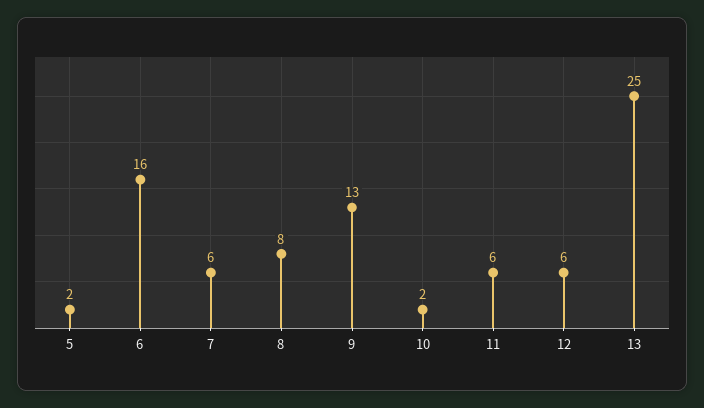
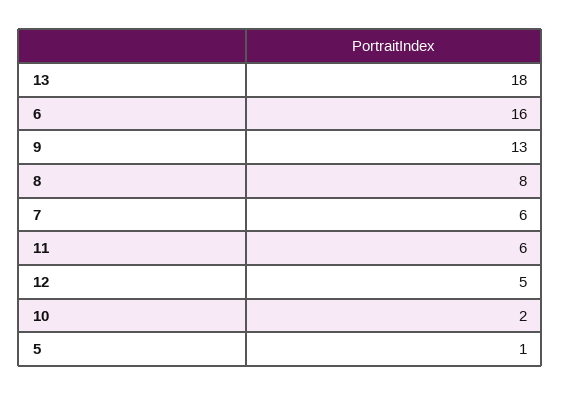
5: 2 -> 1
12: 6 -> 5
13: 25 -> 18

